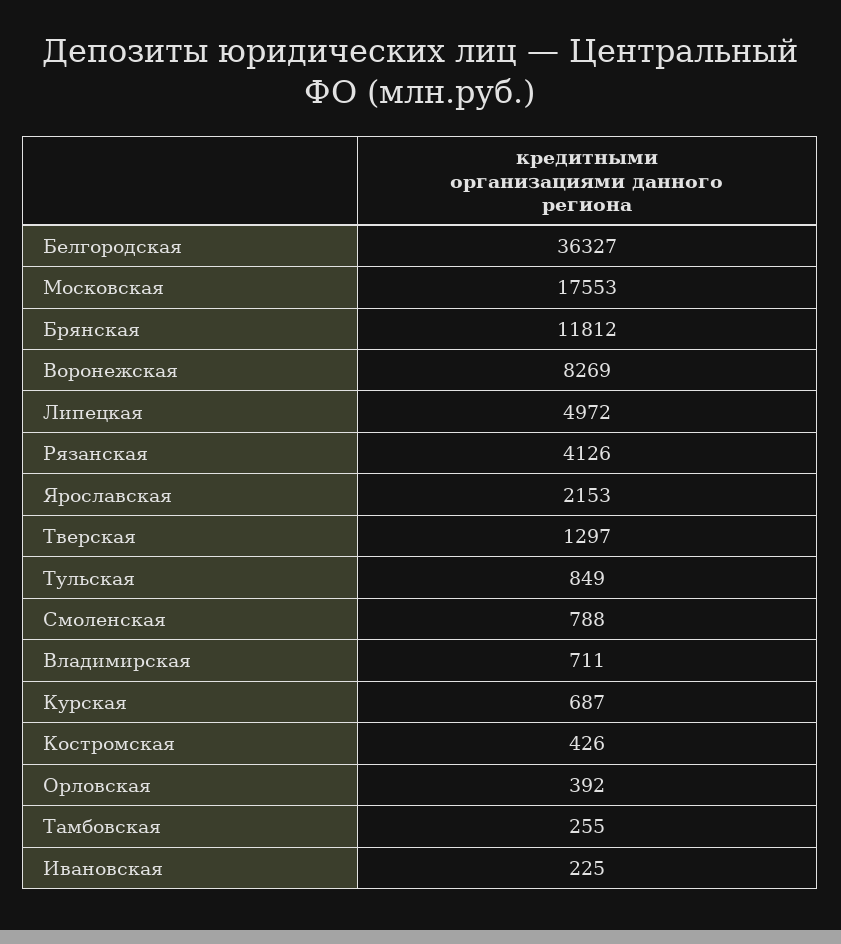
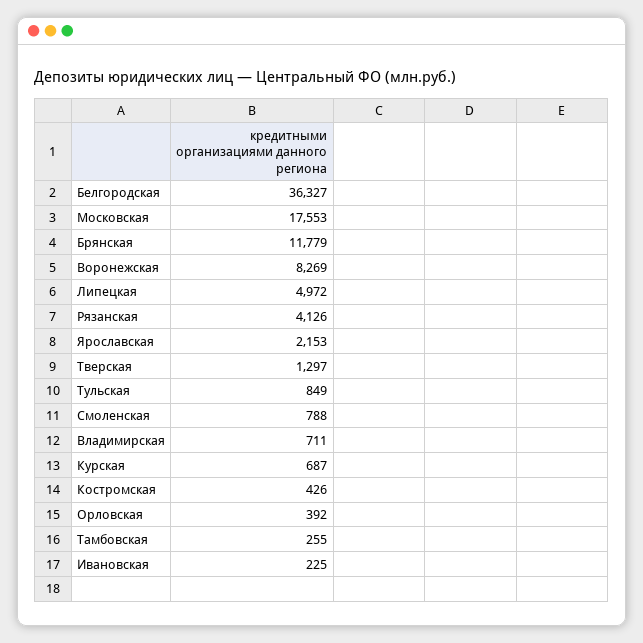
Брянская: 11812 -> 11779

